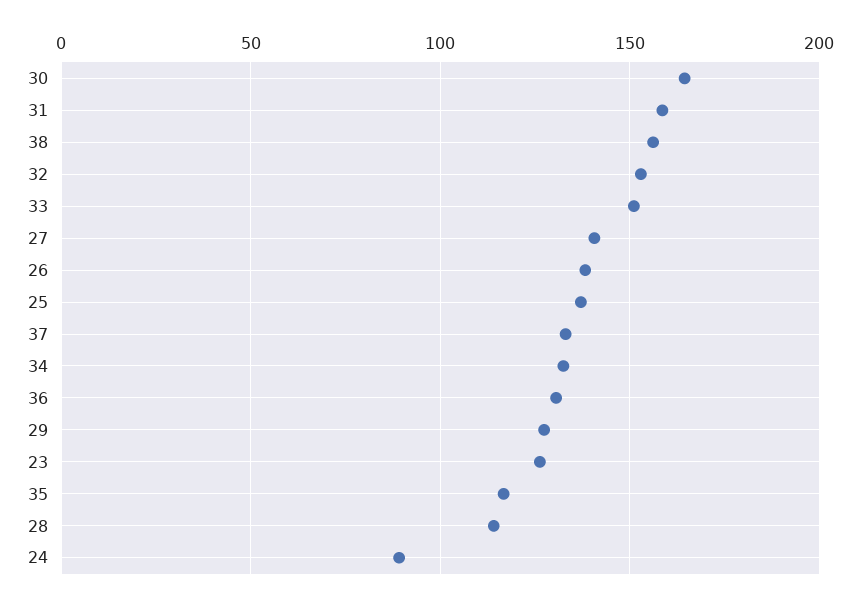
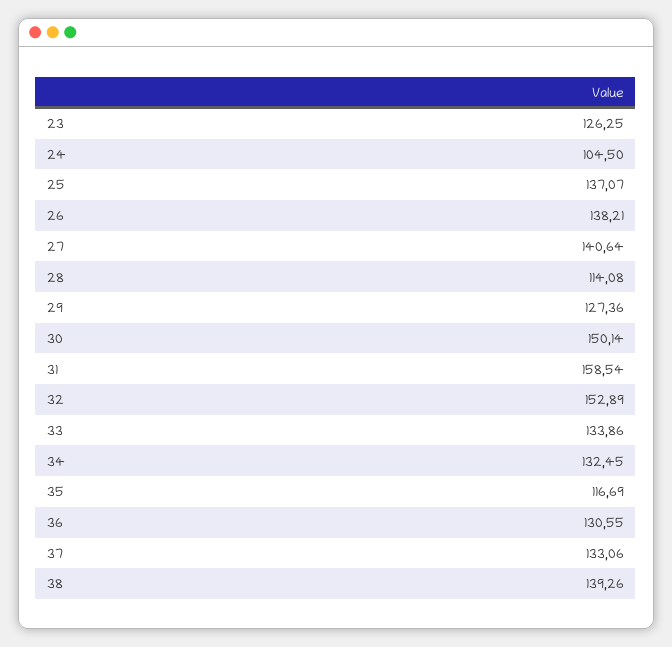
30: 165 -> 150.14
38: 155 -> 139.26
33: 150 -> 133.86
24: 90 -> 104.5

